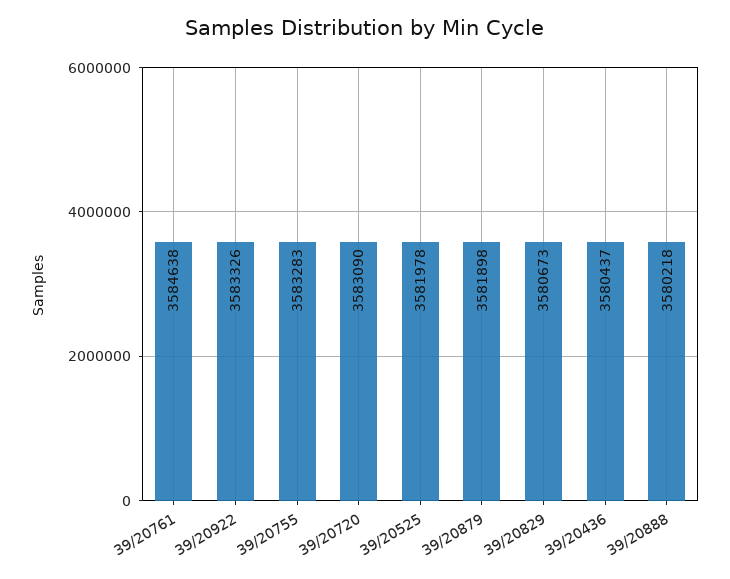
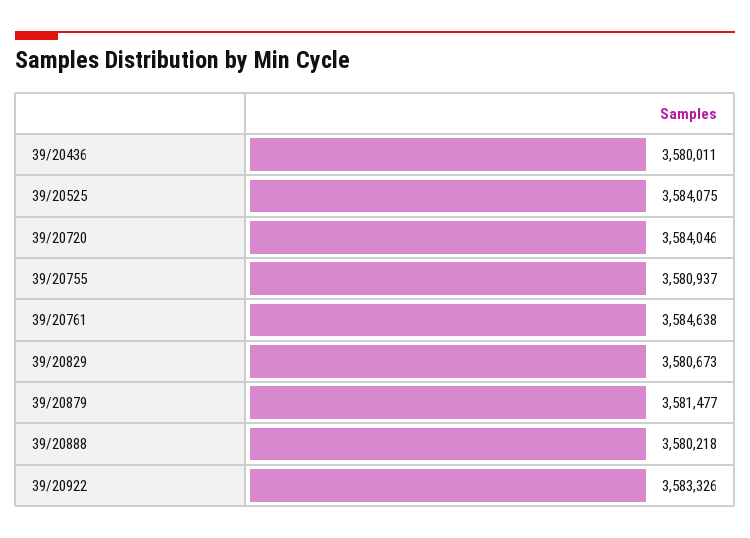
39/20755: 3583283 -> 3580937
39/20720: 3583090 -> 3584046
39/20525: 3581978 -> 3584075
39/20879: 3581898 -> 3581477
39/20436: 3580437 -> 3580011

